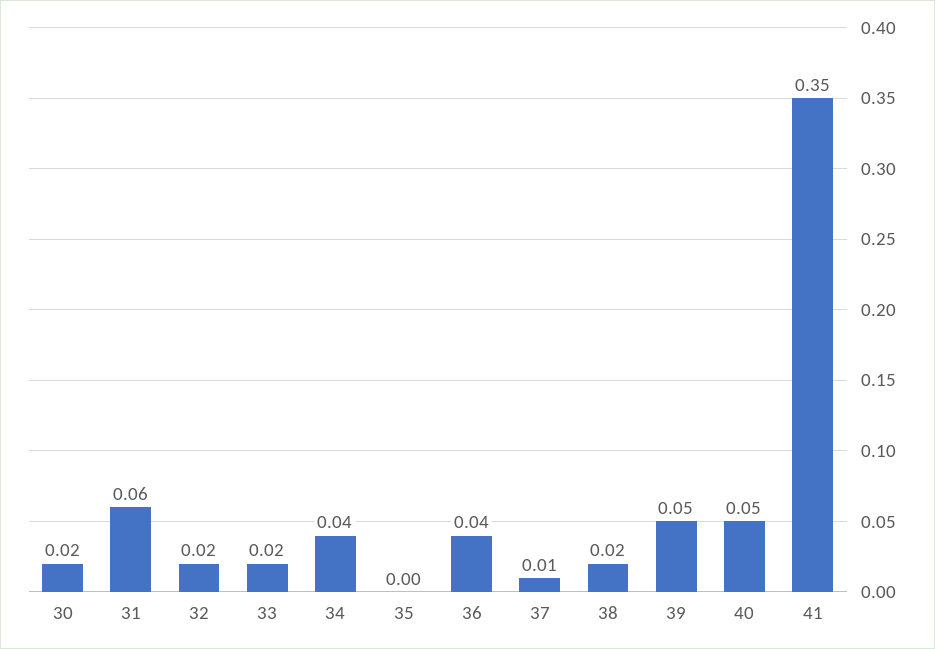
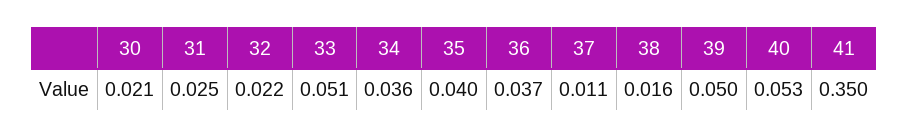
31: 0.06 -> 0.025
33: 0.02 -> 0.051
35: 0 -> 0.04

